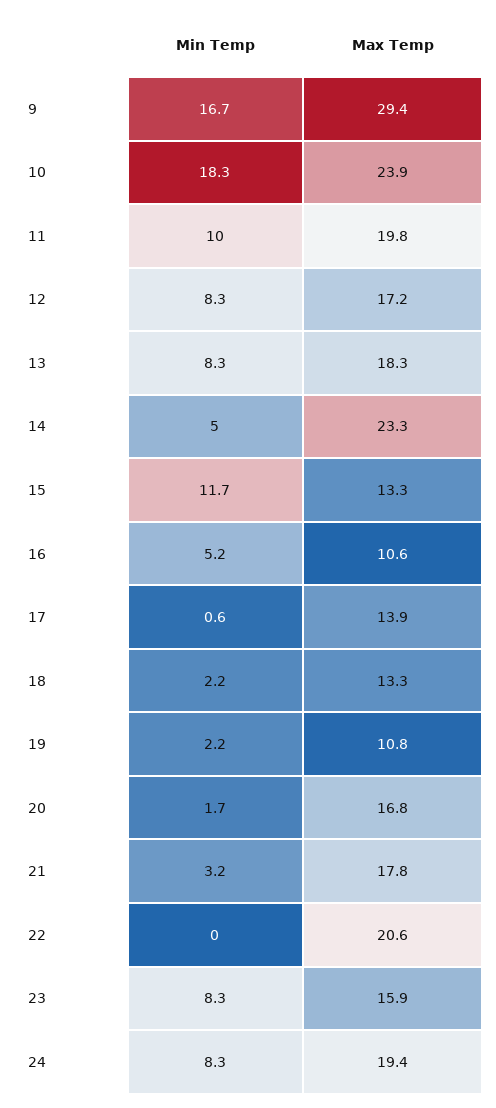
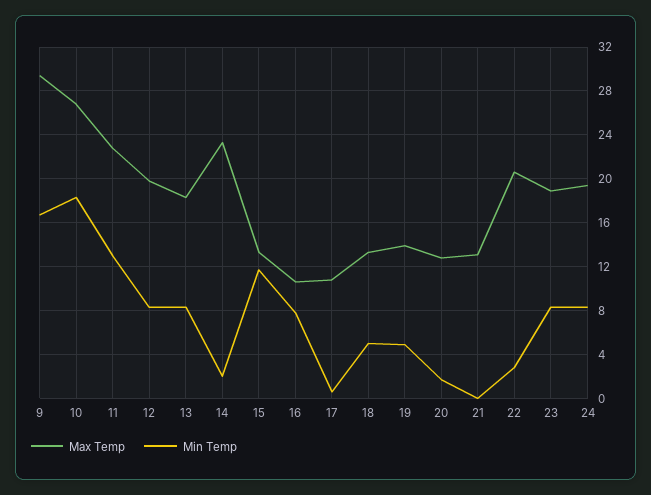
Max Temp, 10: 23.9 -> 27
Min Temp, 11: 10 -> 13
Max Temp, 11: 19.8 -> 23
Max Temp, 12: 17.2 -> 20
Min Temp, 14: 5 -> 2
Min Temp, 16: 5.2 -> 8
Max Temp, 17: 13.9 -> 11
Min Temp, 18: 2.2 -> 5
Min Temp, 19: 2.2 -> 5
Max Temp, 19: 10.8 -> 14
Max Temp, 20: 16.8 -> 13
Min Temp, 21: 3.2 -> 0
Max Temp, 21: 17.8 -> 13
Min Temp, 22: 0 -> 3
Max Temp, 23: 15.9 -> 19

